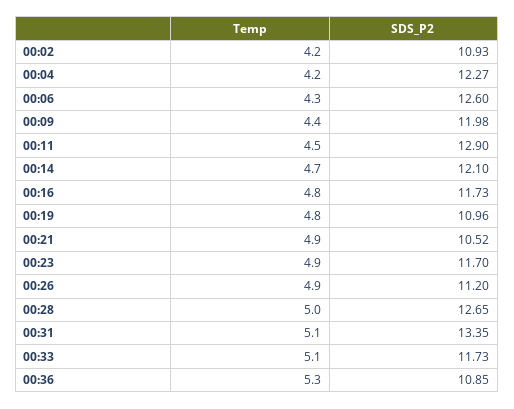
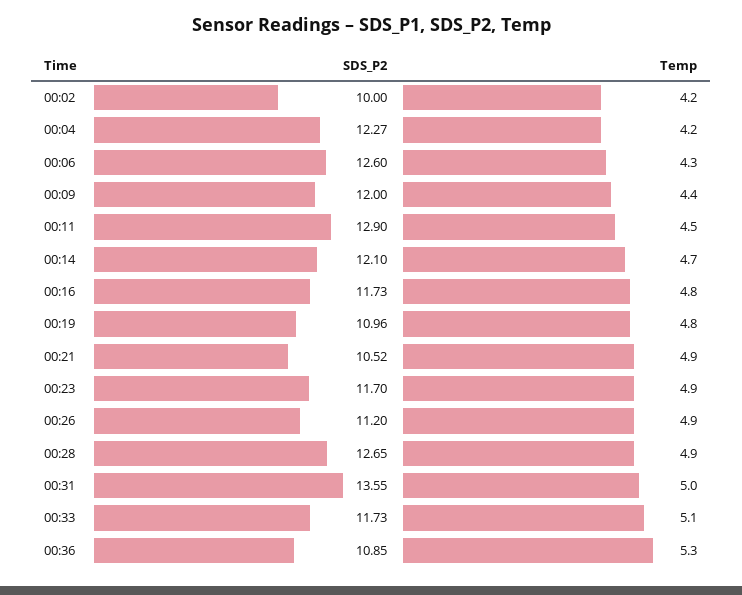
SDS_P2, 00:02: 10.93 -> 10
SDS_P2, 00:09: 11.98 -> 12
Temp, 00:28: 5 -> 4.9
Temp, 00:31: 5.1 -> 5
SDS_P2, 00:31: 13.35 -> 13.55

